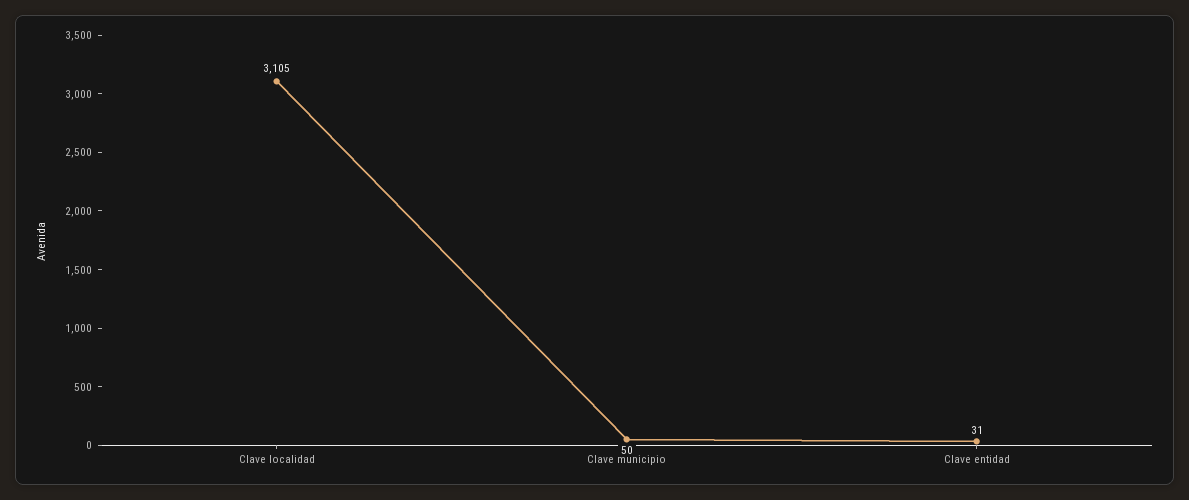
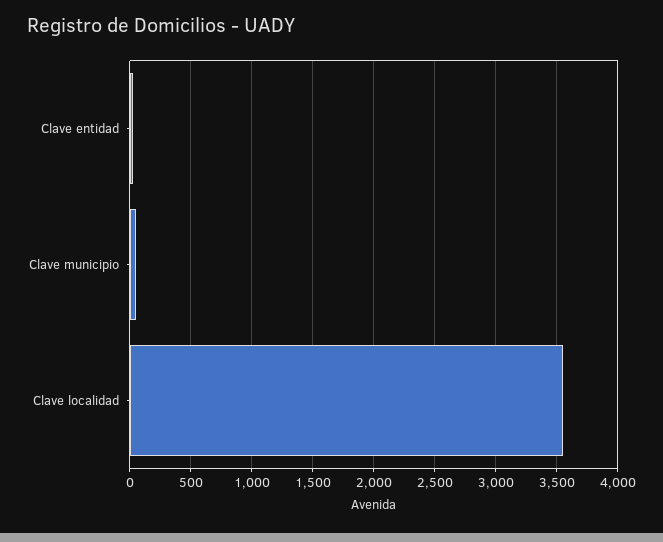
Clave localidad: 3105 -> 3550

